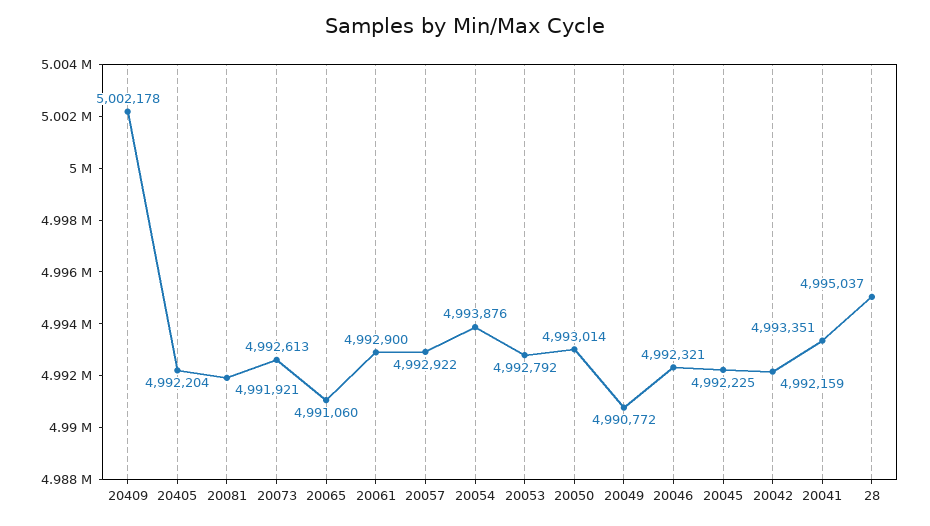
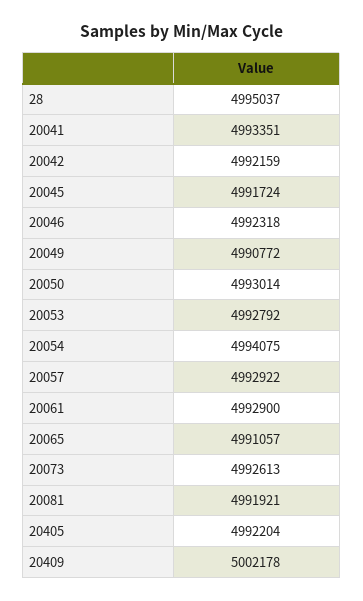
20065: 4991060 -> 4991057
20054: 4993876 -> 4994075
20046: 4992321 -> 4992318
20045: 4992225 -> 4991724

